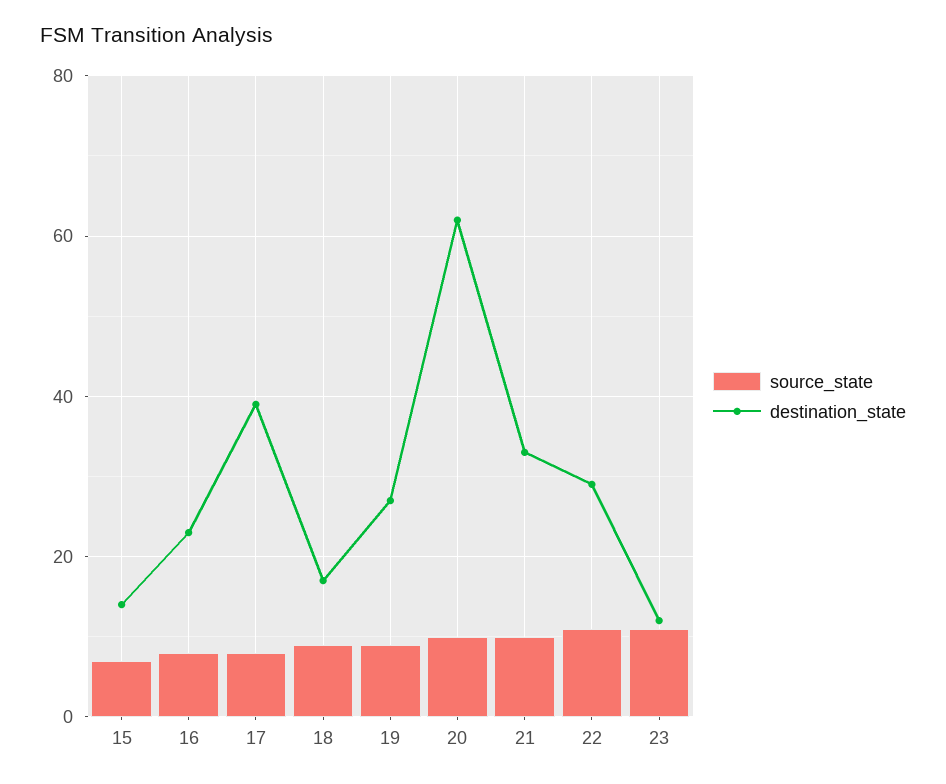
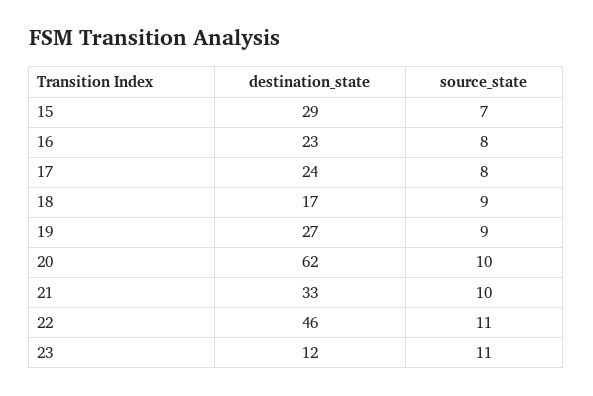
destination_state, 15: 15 -> 29
destination_state, 17: 40 -> 24
destination_state, 22: 30 -> 46

